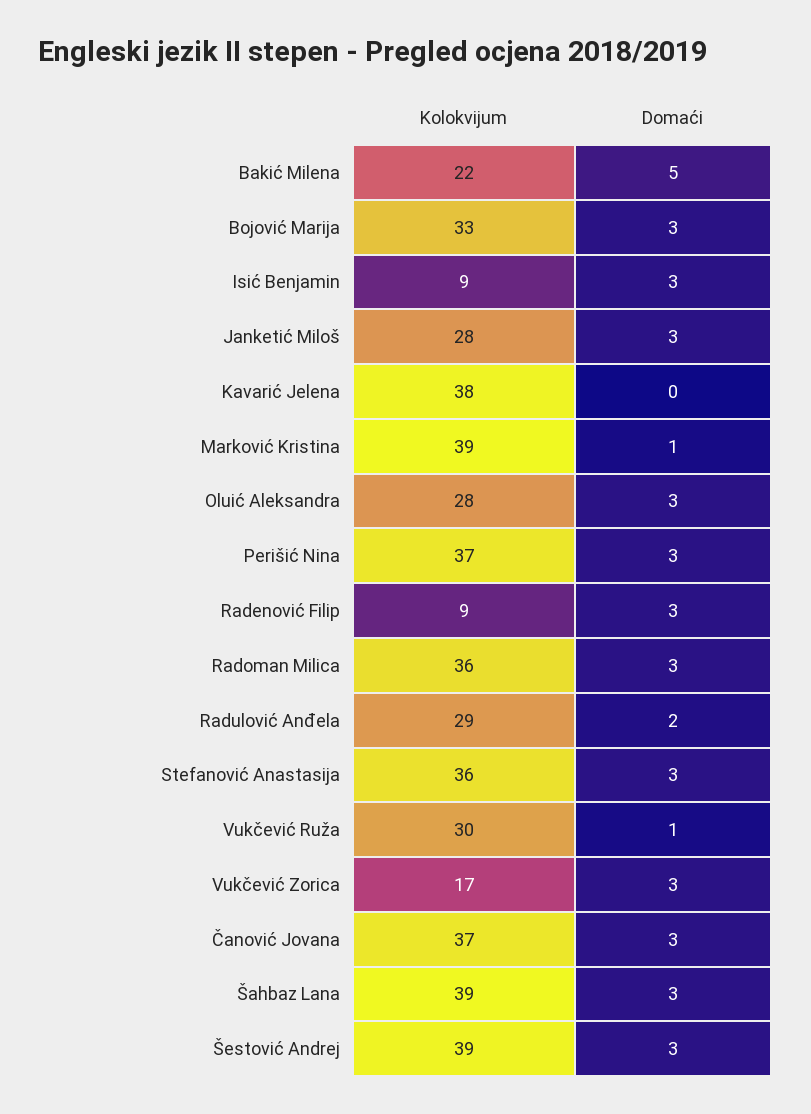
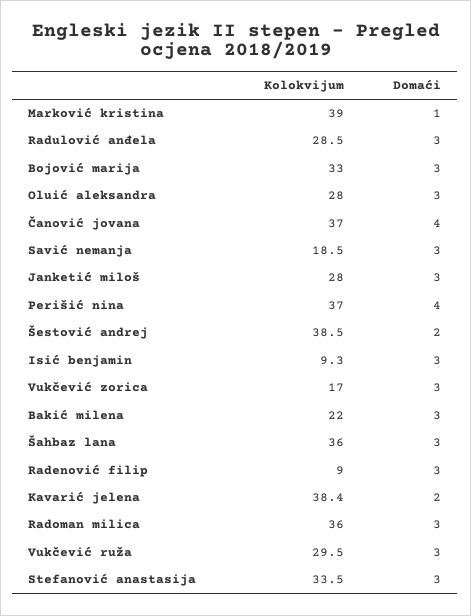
Domaći, Bakić Milena: 5 -> 3
Domaći, Kavarić Jelena: 0 -> 2
Domaći, Perišić Nina: 3 -> 4
Domaći, Radulović Anđela: 2 -> 3
Kolokvijum, Stefanović Anastasija: 36 -> 33.5
Domaći, Vukčević Ruža: 1 -> 3
Domaći, Čanović Jovana: 3 -> 4
Kolokvijum, Šahbaz Lana: 39 -> 36
Domaći, Šestović Andrej: 3 -> 2
Kolokvijum, Savić nemanja: none -> 18.5
Domaći, Savić nemanja: none -> 3

